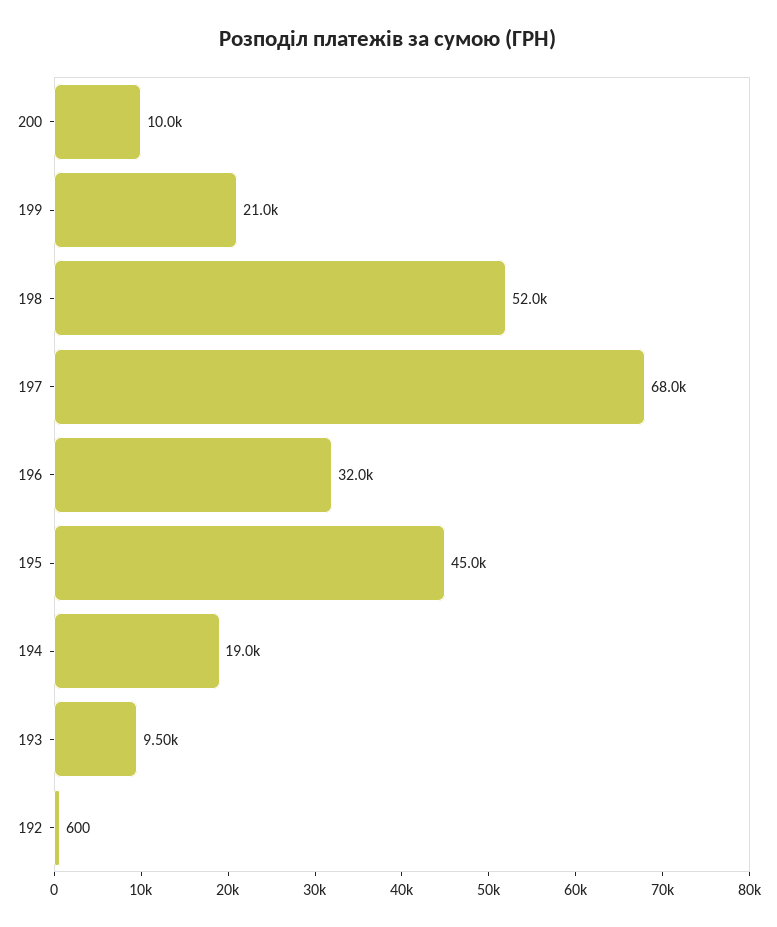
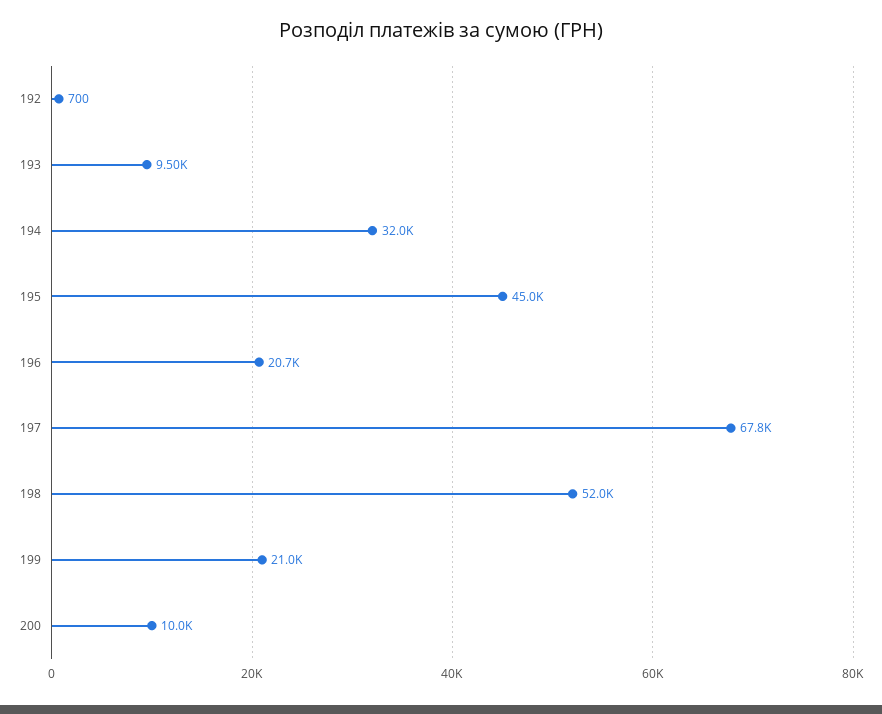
197: 68000 -> 67800
196: 32000 -> 20700
194: 19000 -> 32000
192: 600 -> 700

